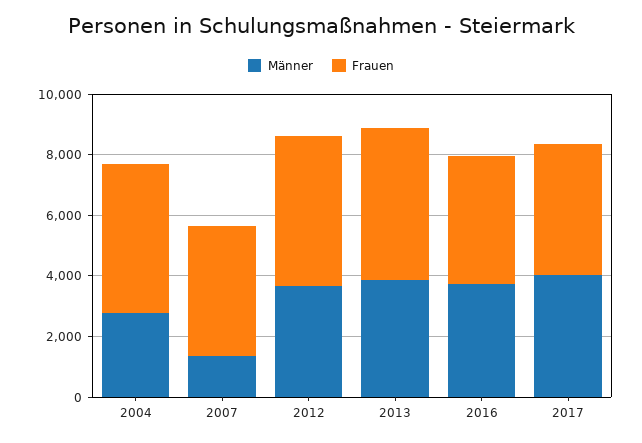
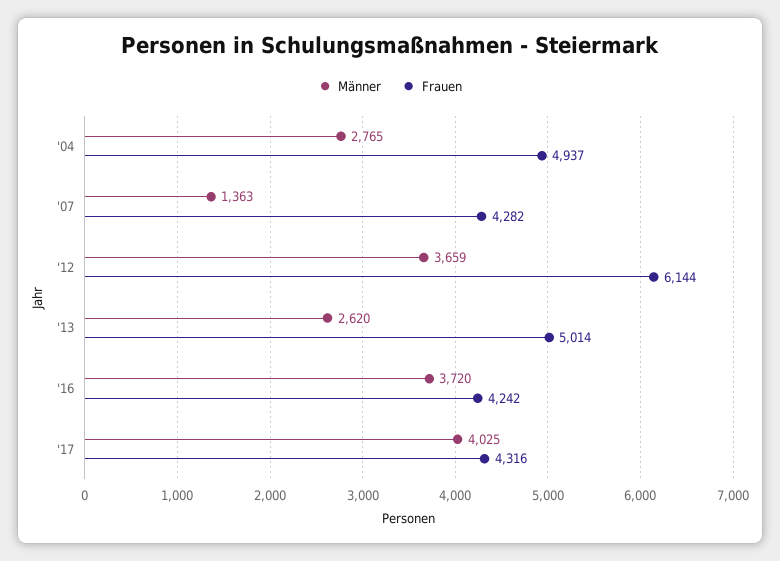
Frauen, 2012: 5000 -> 6144
Männer, 2013: 4000 -> 2620

